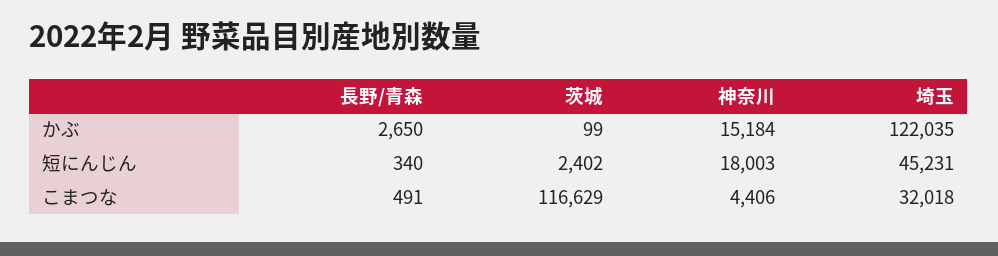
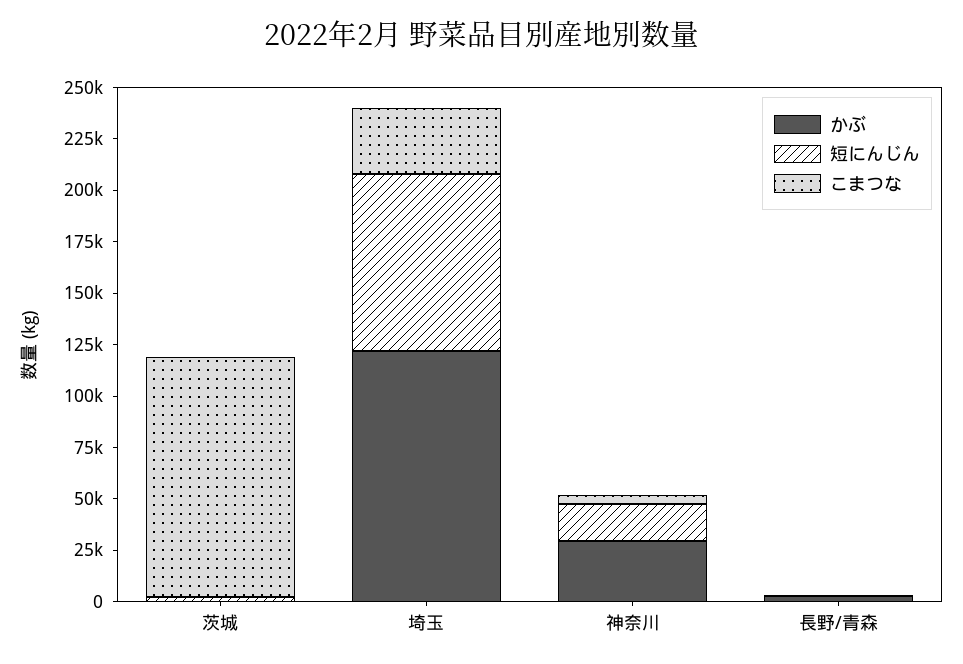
かぶ, 神奈川: 15184 -> 30000
短にんじん, 埼玉: 45231 -> 85000

